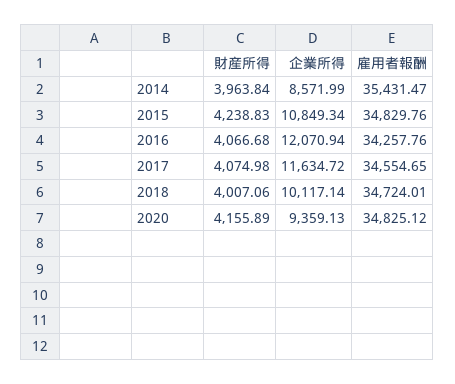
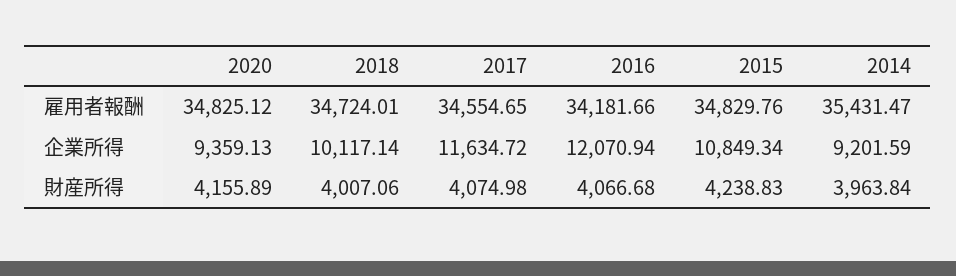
企業所得, 2014: 8571.99 -> 9201.59
雇用者報酬, 2016: 34257.76 -> 34181.66

